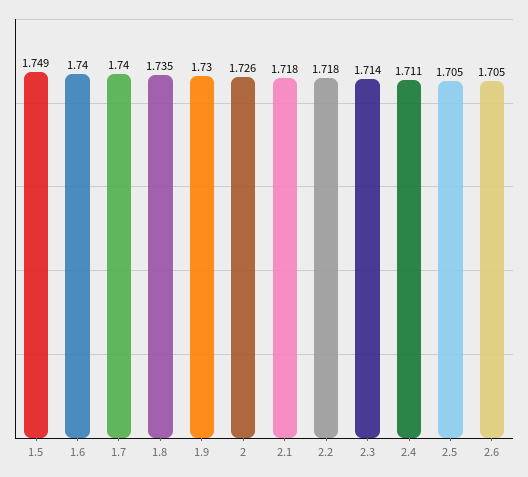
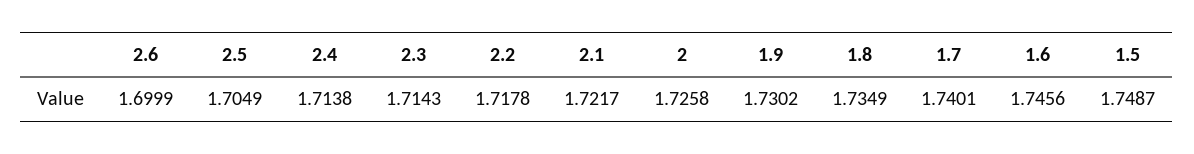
1.6: 1.74 -> 1.7456
2.1: 1.718 -> 1.7217
2.4: 1.711 -> 1.7138
2.6: 1.705 -> 1.6999

